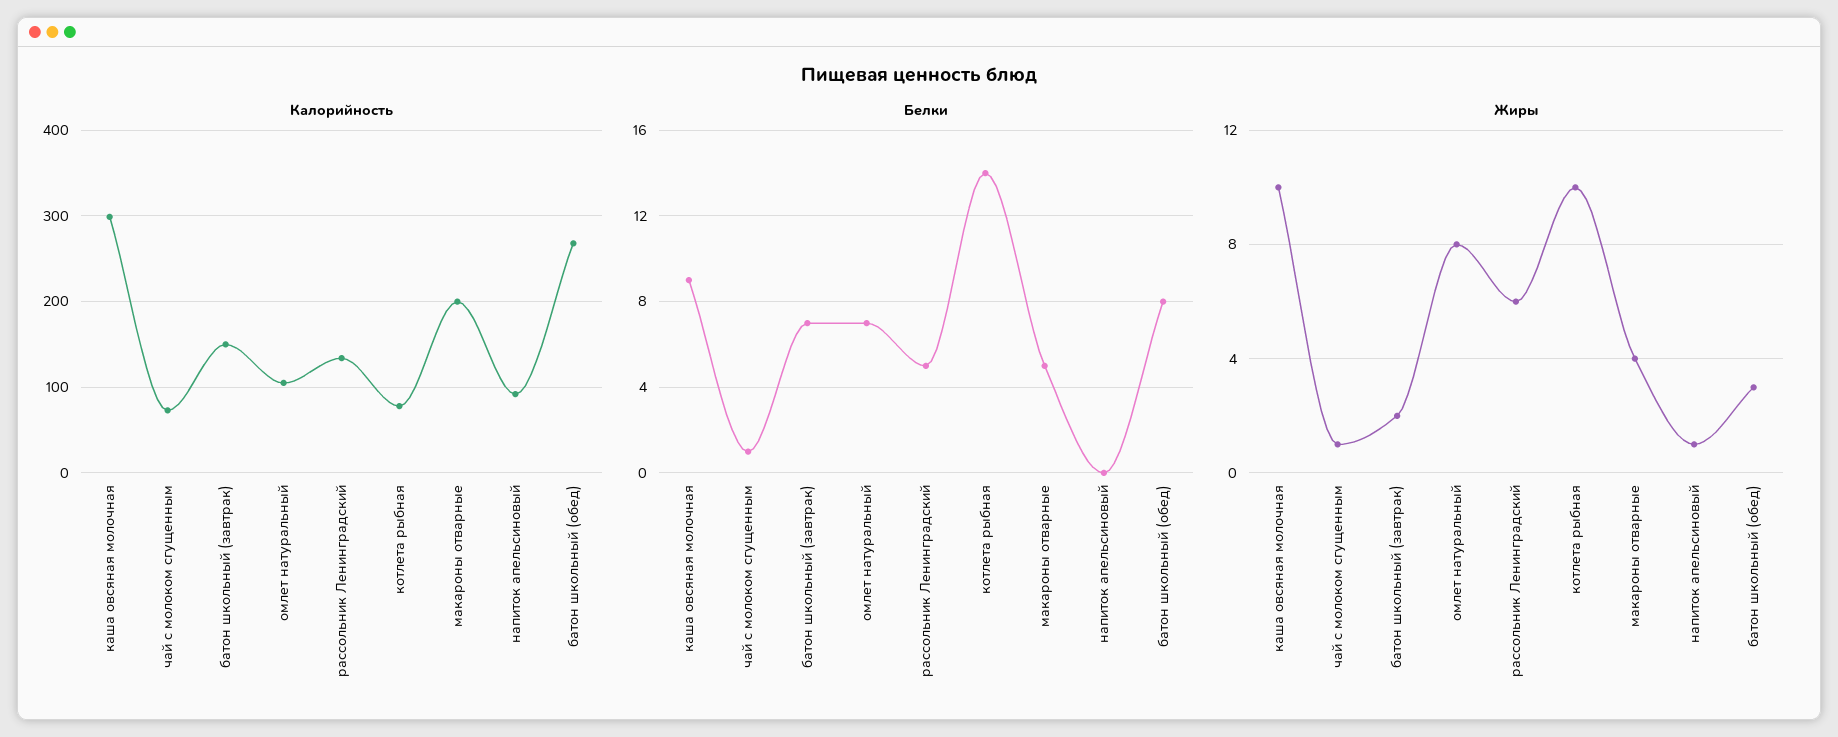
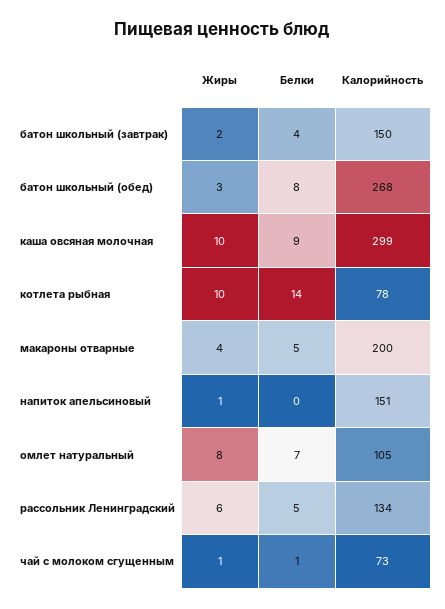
Калорийность, напиток апельсиновый: 90 -> 151
Белки, батон школьный (завтрак): 7 -> 4

